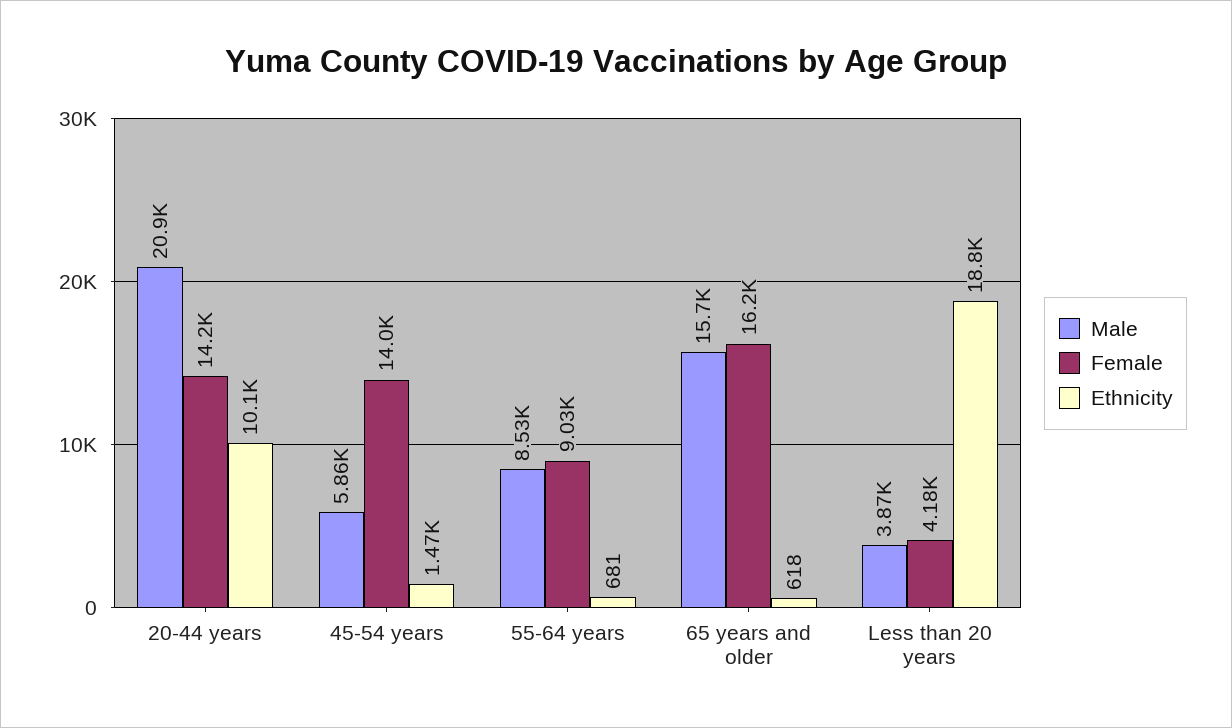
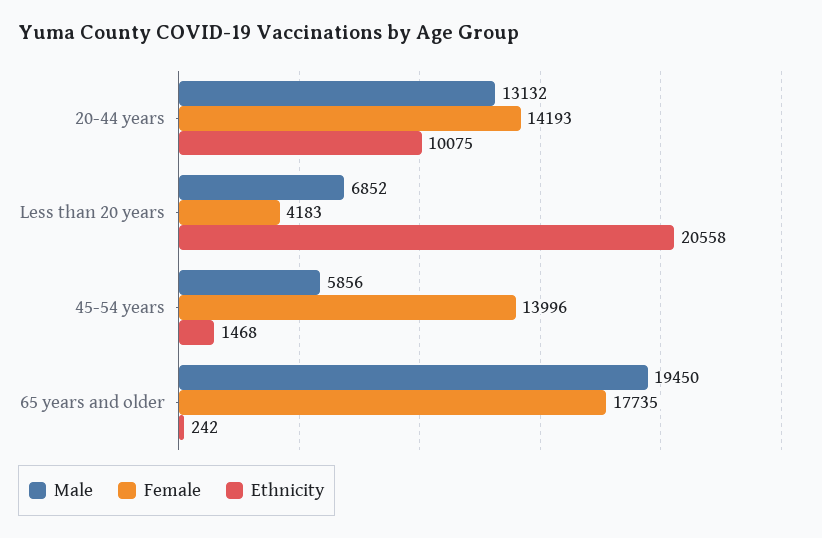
Male, 20-44 years: 20900 -> 13132
Male, 55-64 years: 8530 -> none
Female, 55-64 years: 9030 -> none
Ethnicity, 55-64 years: 681 -> none
Male, 65 years and older: 15700 -> 19450
Female, 65 years and older: 16200 -> 17735
Ethnicity, 65 years and older: 618 -> 242
Male, Less than 20 years: 3870 -> 6852
Ethnicity, Less than 20 years: 18800 -> 20558

